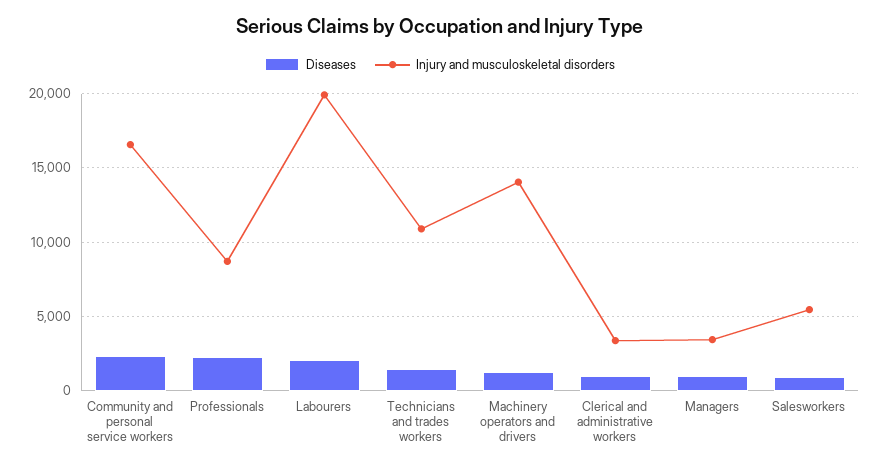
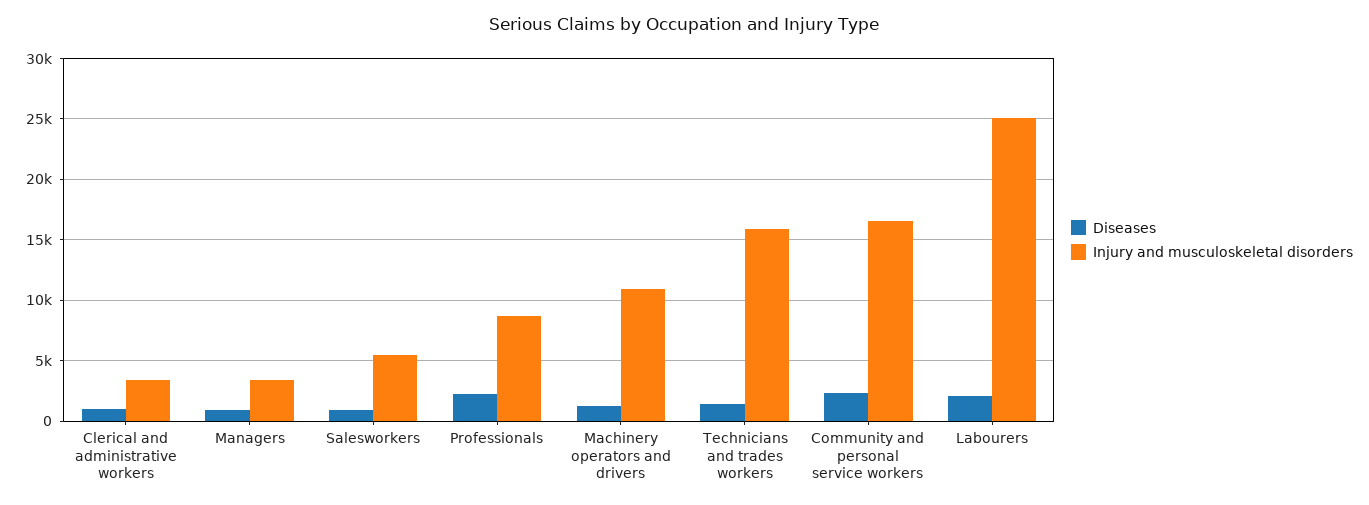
Injury and musculoskeletal disorders, Labourers: 20000 -> 25000
Injury and musculoskeletal disorders, Technicians and trades workers: 11000 -> 16000
Injury and musculoskeletal disorders, Machinery operators and drivers: 14000 -> 11000

